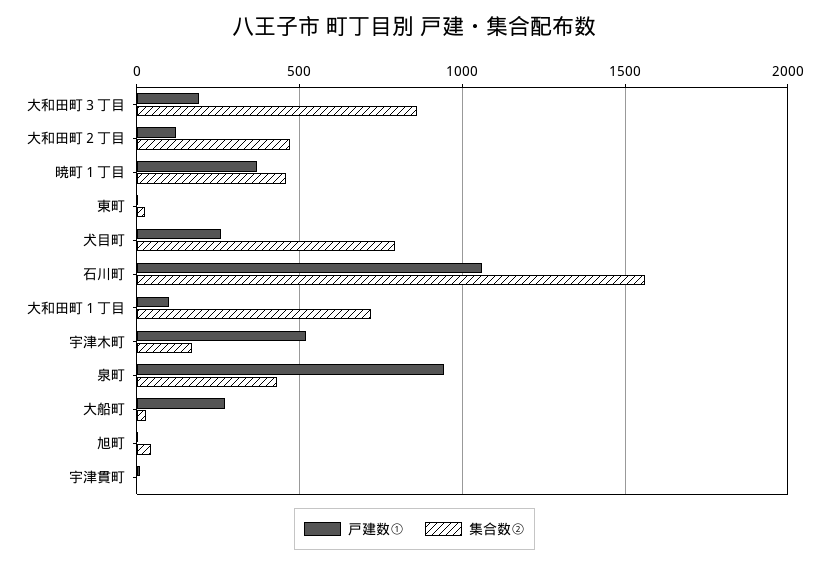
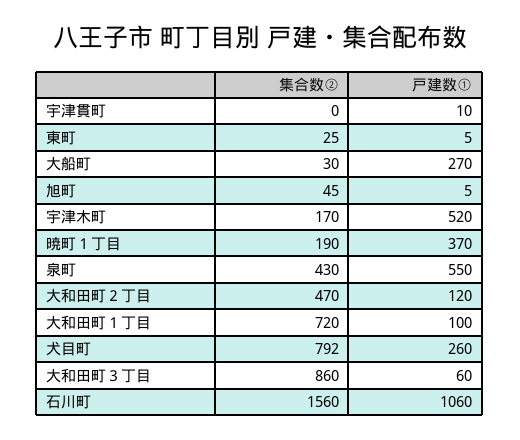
戸建数①, 大和田町３丁目: 200 -> 60
集合数②, 暁町１丁目: 450 -> 190
戸建数①, 泉町: 950 -> 550

